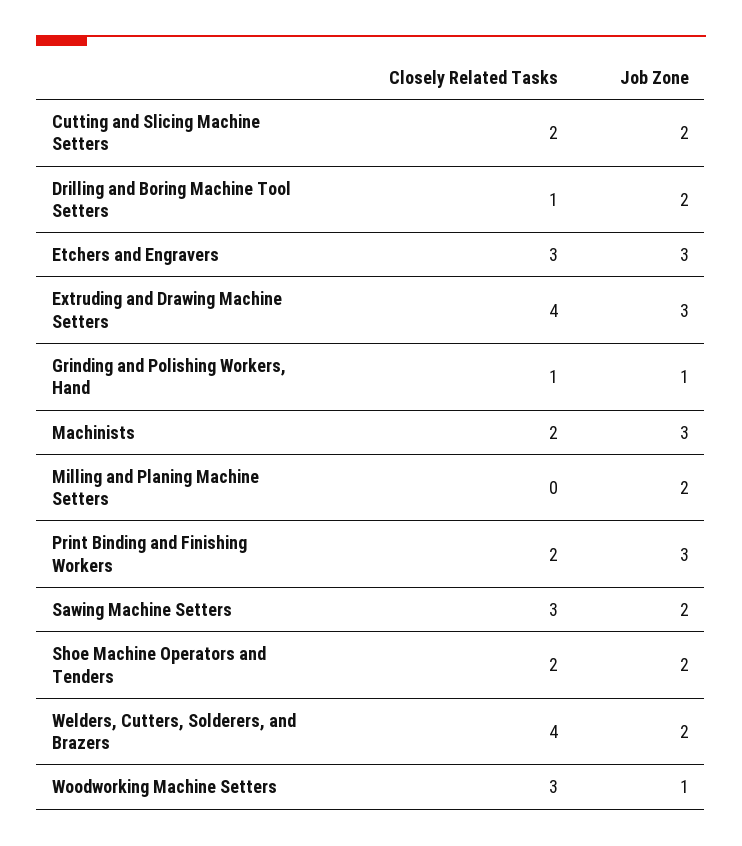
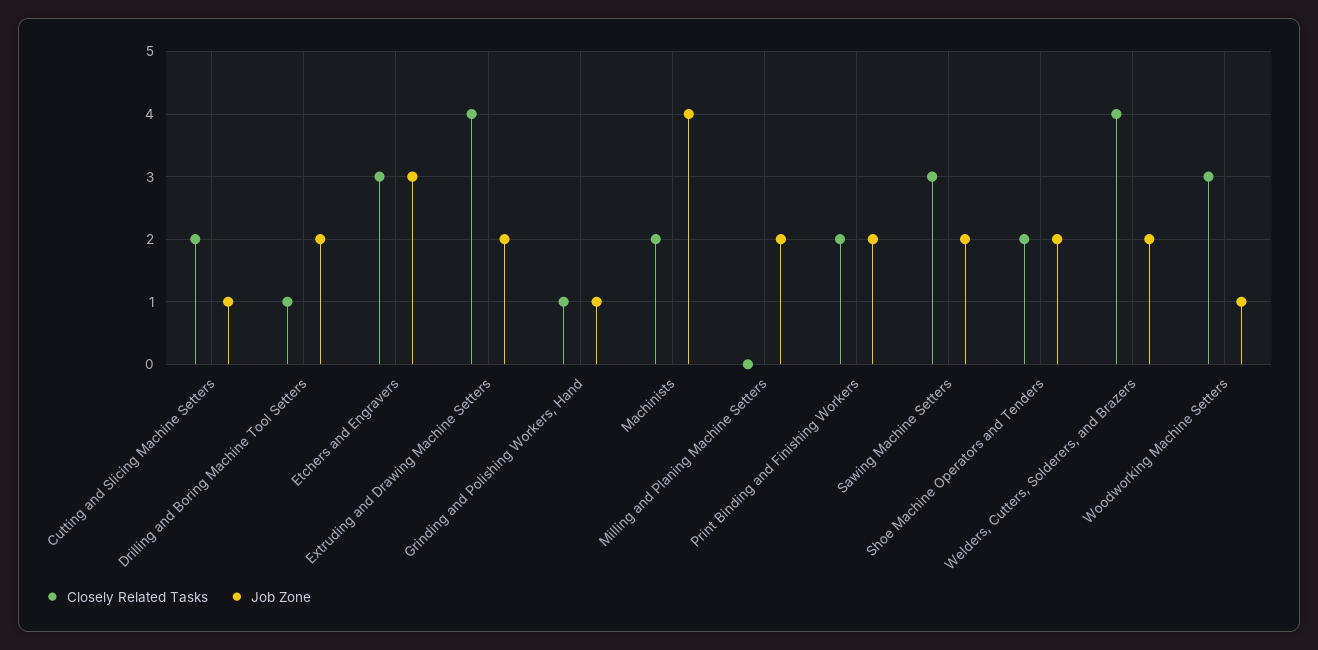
Job Zone, Cutting and Slicing Machine Setters: 2 -> 1
Job Zone, Extruding and Drawing Machine Setters: 3 -> 2
Job Zone, Machinists: 3 -> 4
Job Zone, Print Binding and Finishing Workers: 3 -> 2

